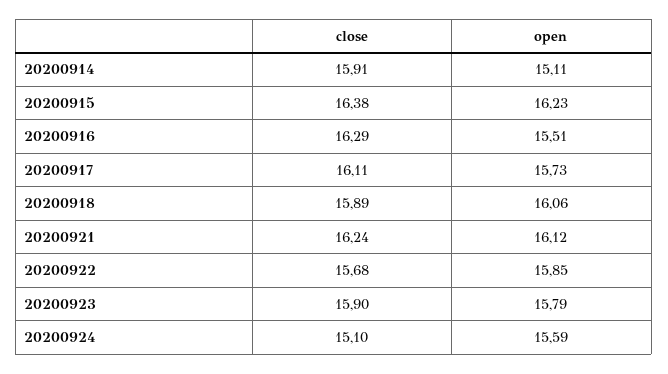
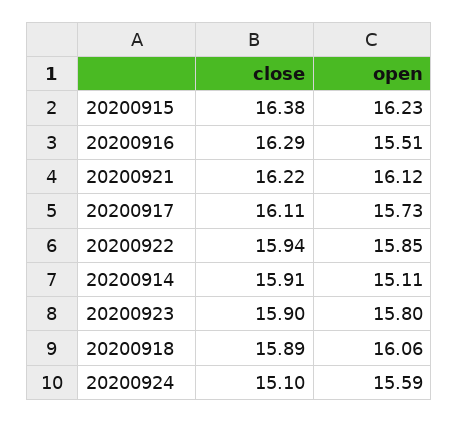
close, 20200921: 16.24 -> 16.22
close, 20200922: 15.68 -> 15.94
open, 20200923: 15.79 -> 15.8

